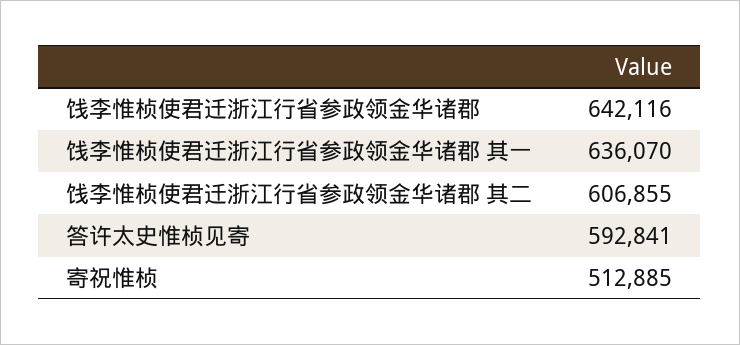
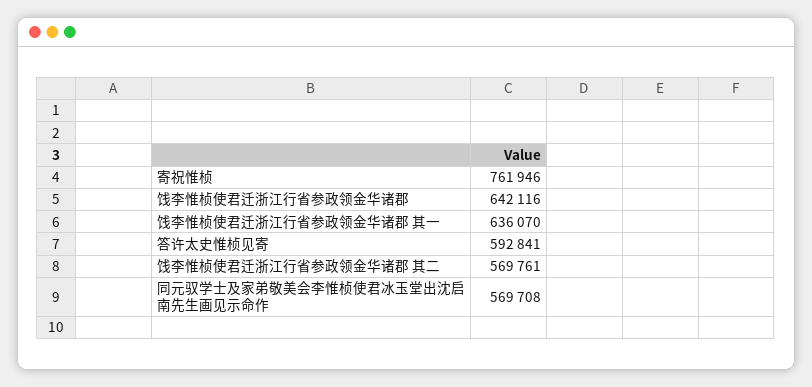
饯李惟桢使君迁浙江行省参政领金华诸郡 其二: 606855 -> 569761
寄祝惟桢: 512885 -> 761946
同元驭学士及家弟敬美会李惟桢使君冰玉堂出沈启南先生画见示命作: none -> 569708

